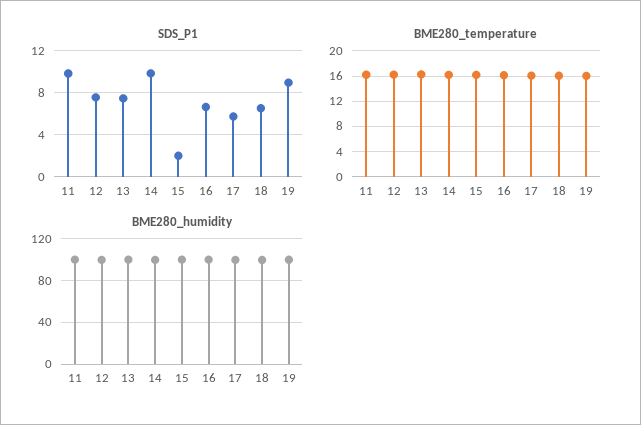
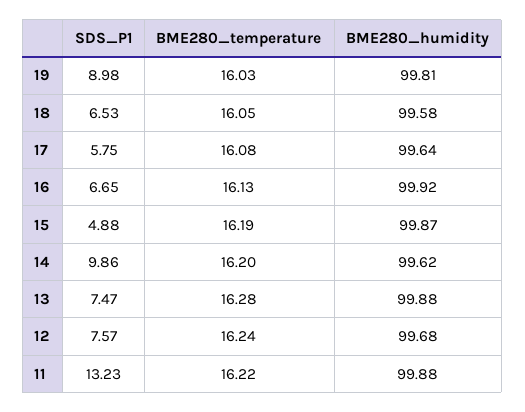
SDS_P1, 11: 10 -> 13.23
SDS_P1, 15: 2 -> 4.88

